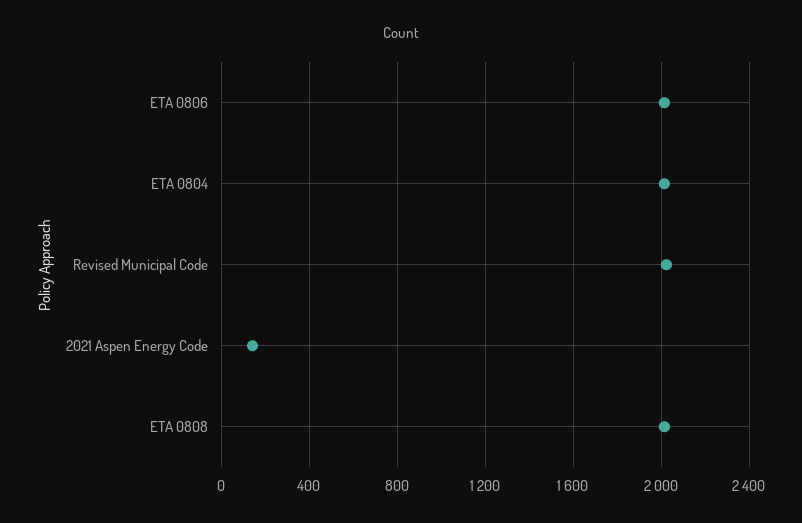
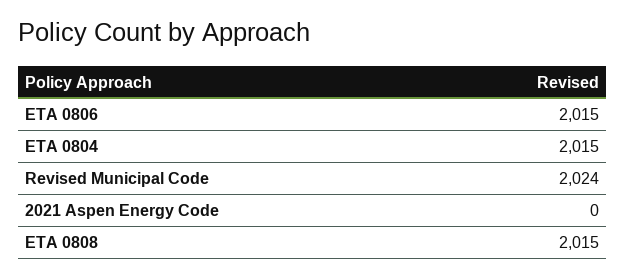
2021 Aspen Energy Code: 150 -> 0

